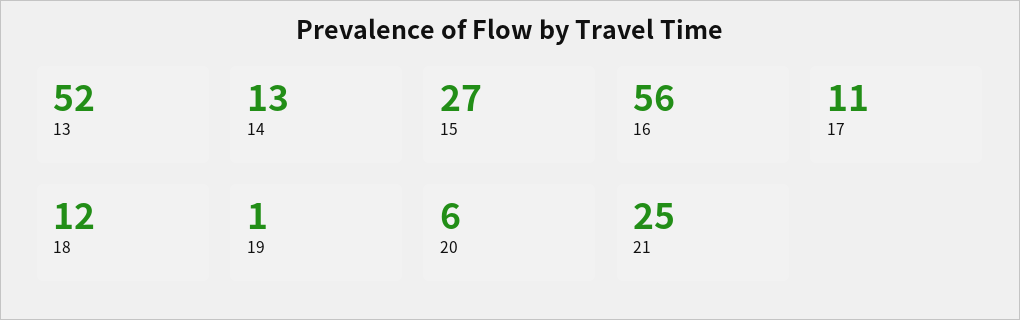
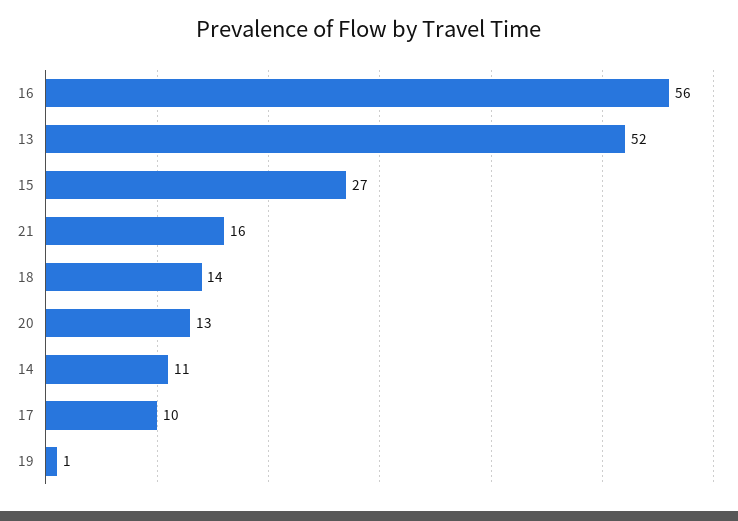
14: 13 -> 11
17: 11 -> 10
18: 12 -> 14
20: 6 -> 13
21: 25 -> 16

